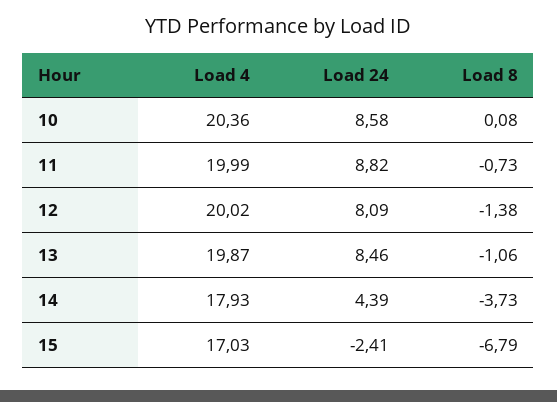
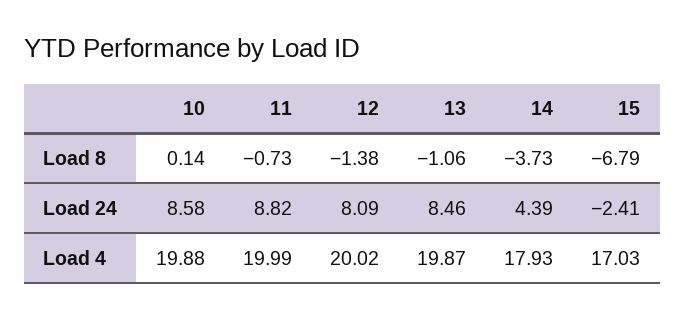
Load 4, 10: 20.36 -> 19.88
Load 8, 10: 0.08 -> 0.14

